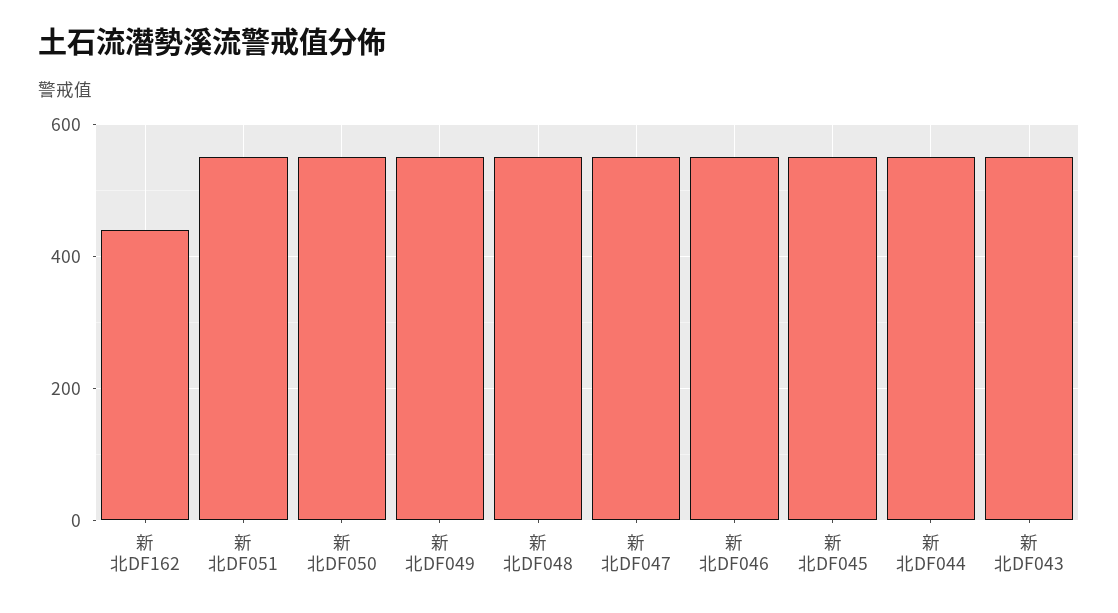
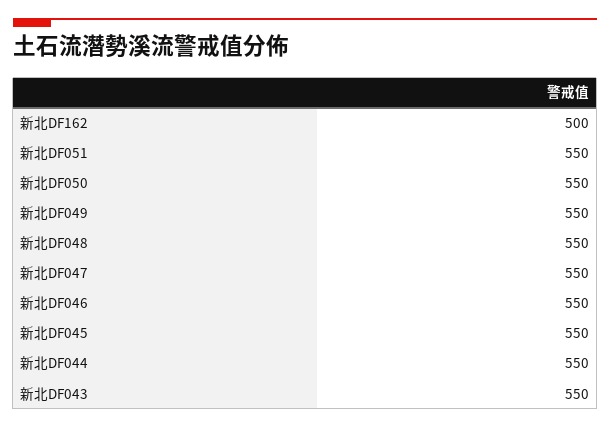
新北DF162: 440 -> 500

